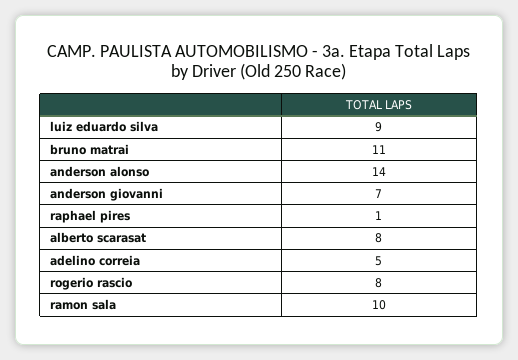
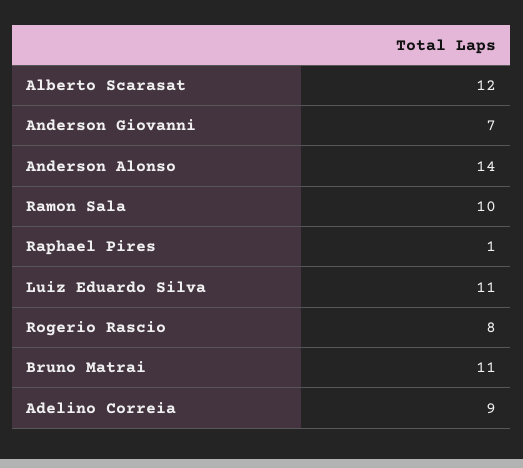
luiz eduardo silva: 9 -> 11
alberto scarasat: 8 -> 12
adelino correia: 5 -> 9

